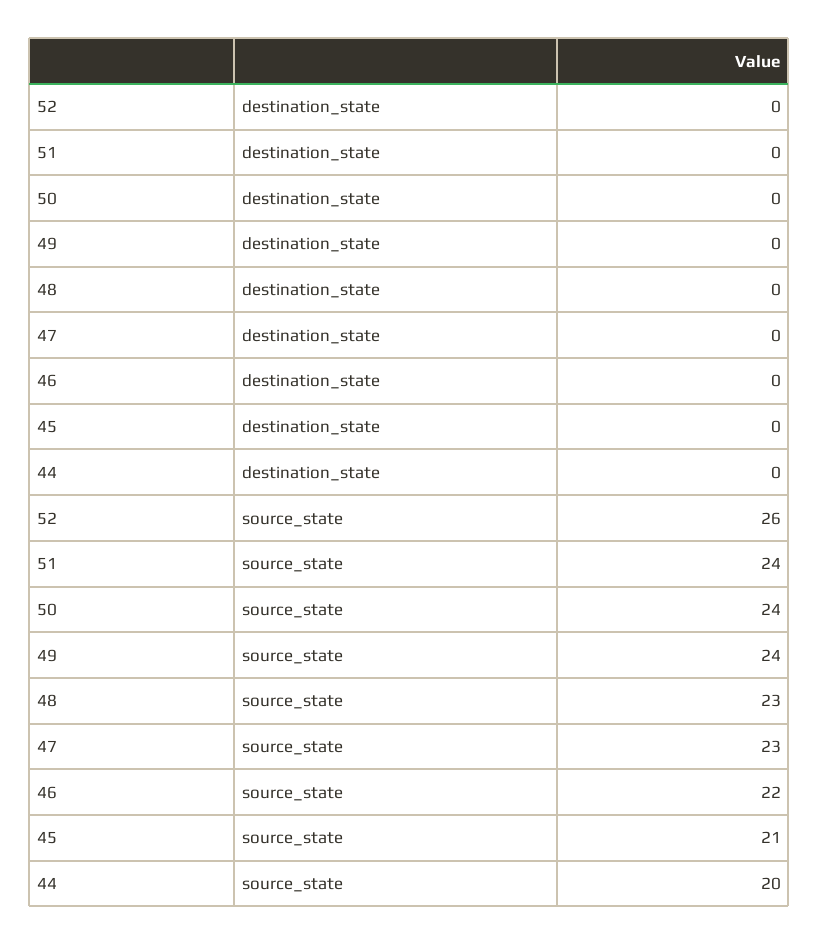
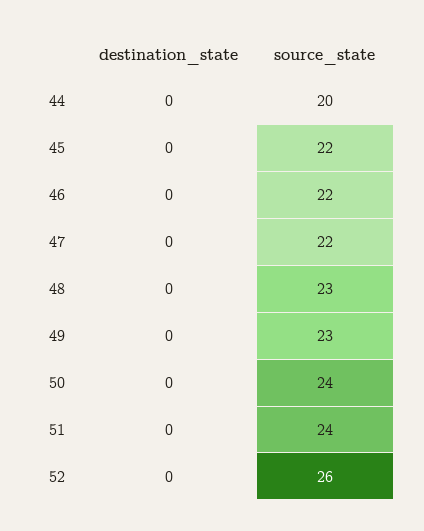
49, source_state: 24 -> 23
47, source_state: 23 -> 22
45, source_state: 21 -> 22

